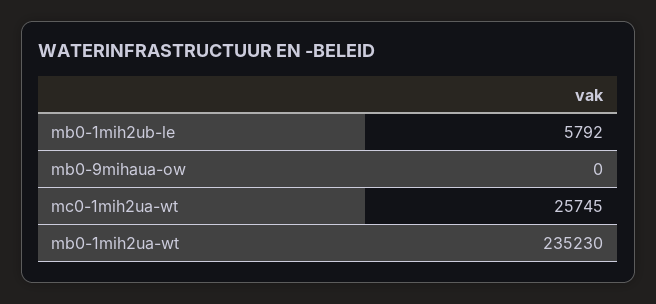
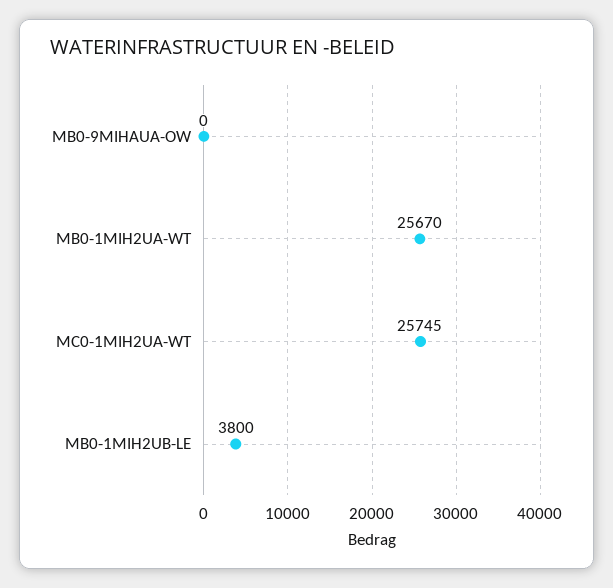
mb0-1mih2ub-le: 5792 -> 3800
mb0-1mih2ua-wt: 235230 -> 25670

